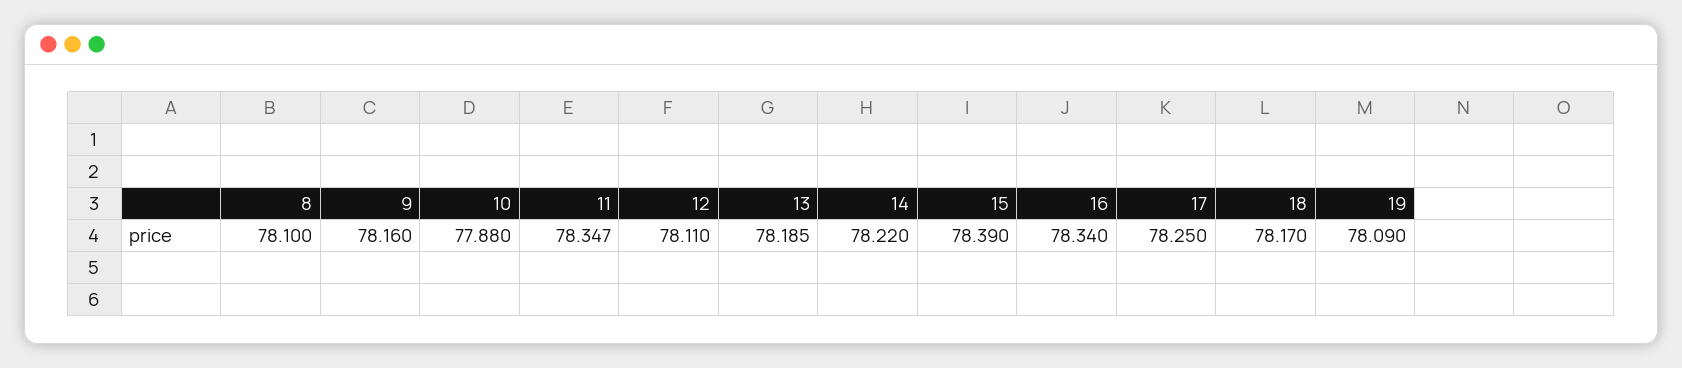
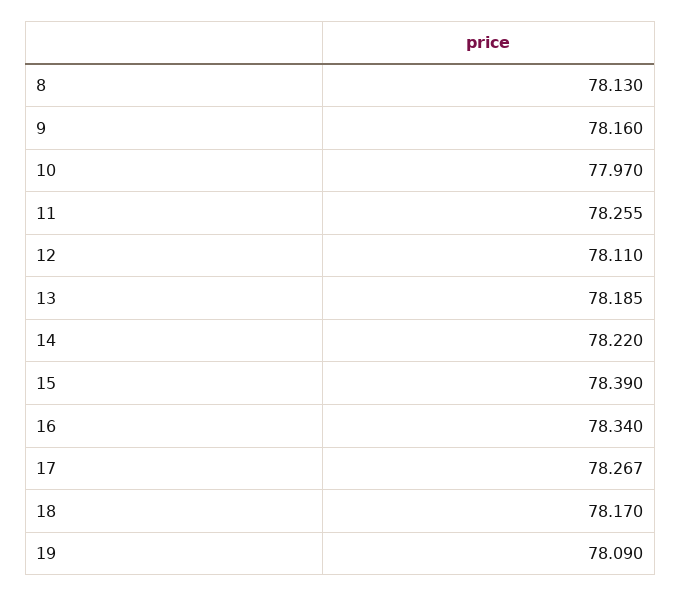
8: 78.1 -> 78.13
10: 77.88 -> 77.97
11: 78.347 -> 78.255
17: 78.25 -> 78.267

